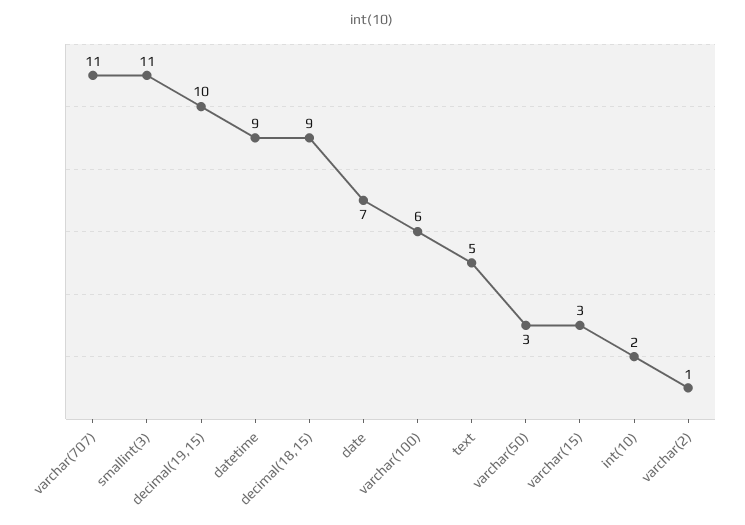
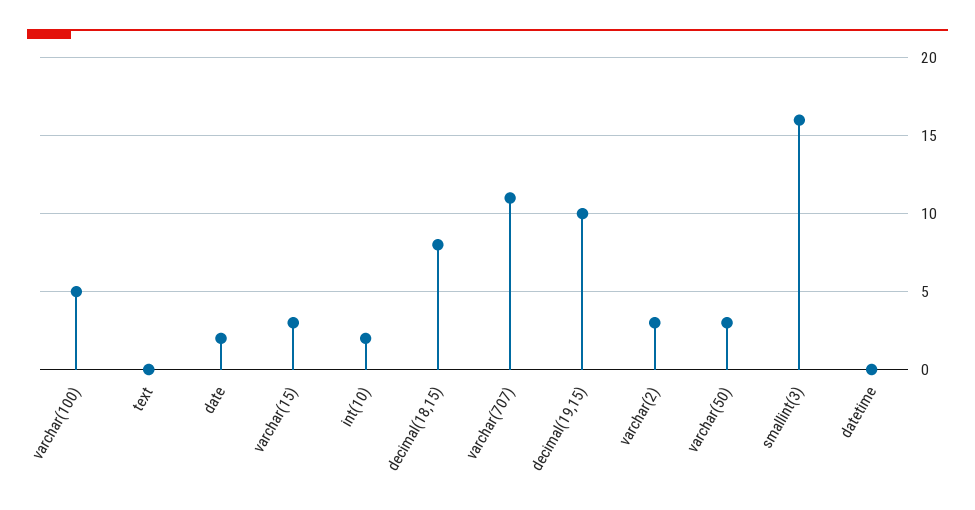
smallint(3): 11 -> 16
datetime: 9 -> 0
decimal(18,15): 9 -> 8
date: 7 -> 2
varchar(100): 6 -> 5
text: 5 -> 0
varchar(2): 1 -> 3

